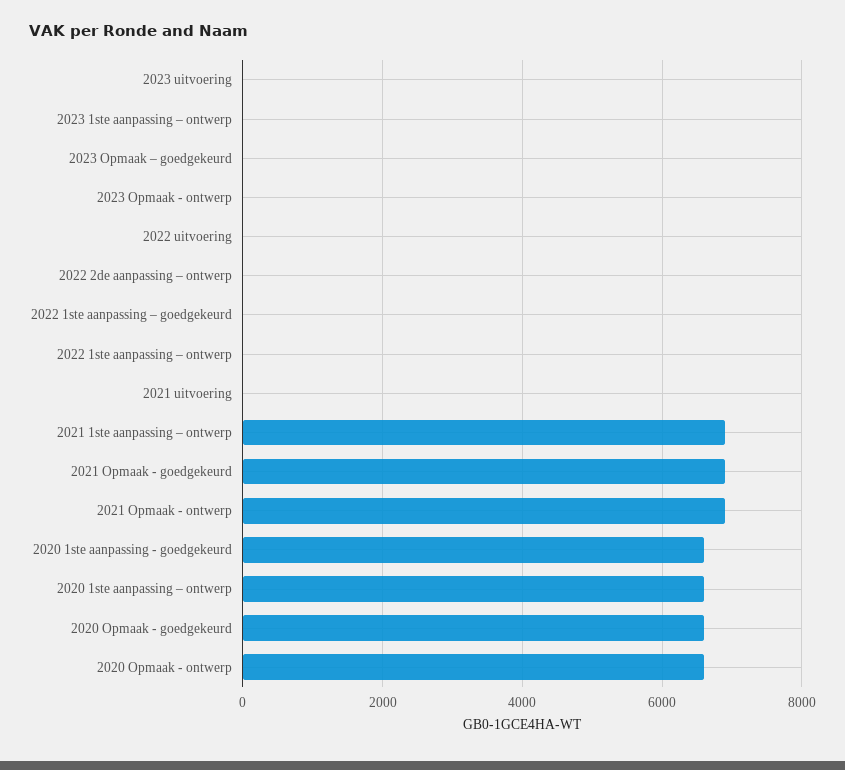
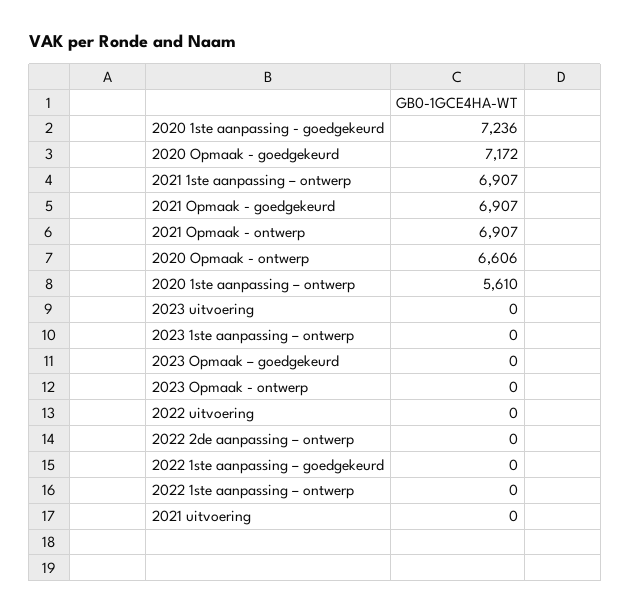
2020 1ste aanpassing - goedgekeurd: 6600 -> 7236
2020 1ste aanpassing – ontwerp: 6600 -> 5610
2020 Opmaak - goedgekeurd: 6600 -> 7172

